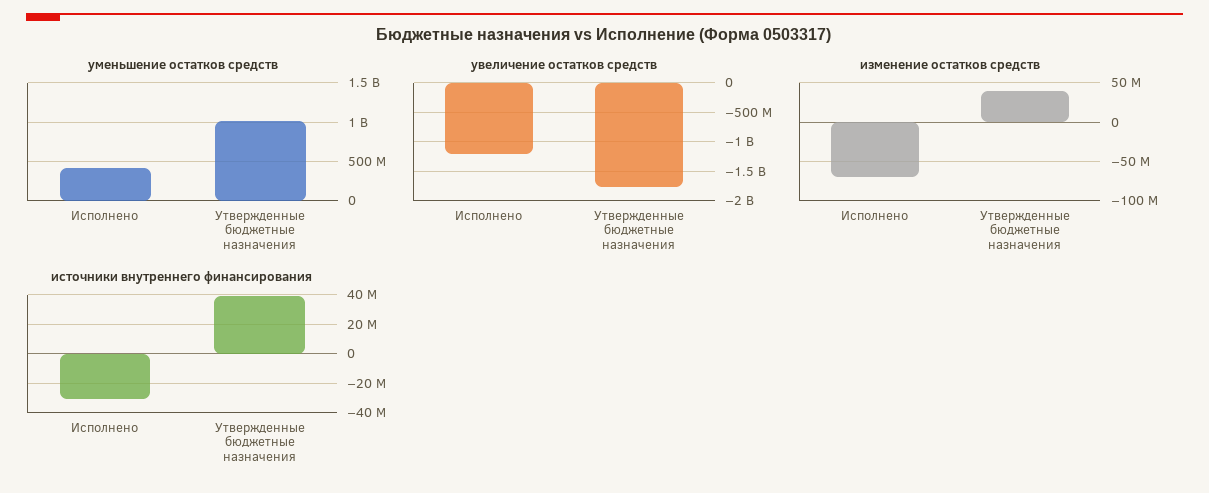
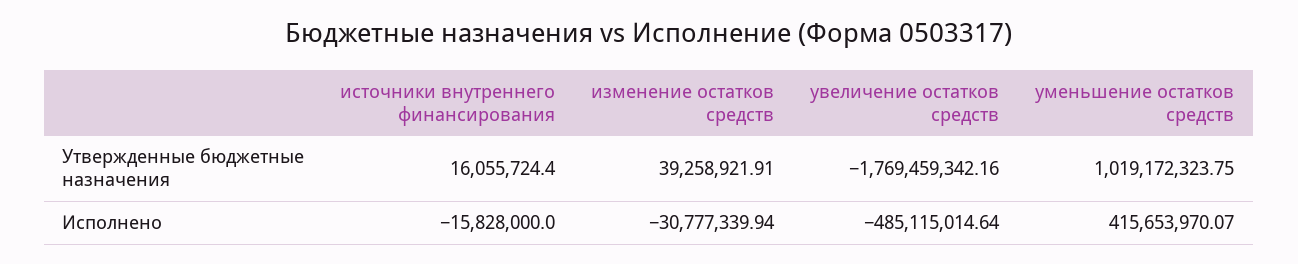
увеличение остатков средств, Исполнено: -1250000000 -> -485115014.64
изменение остатков средств, Исполнено: -70000000 -> -30777339.94
источники внутреннего финансирования, Исполнено: -30000000 -> -15828000
источники внутреннего финансирования, Утвержденные бюджетные назначения: 40000000 -> 16055724.4

